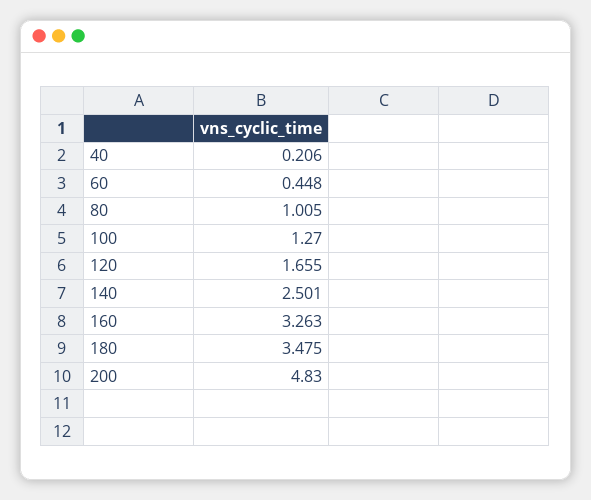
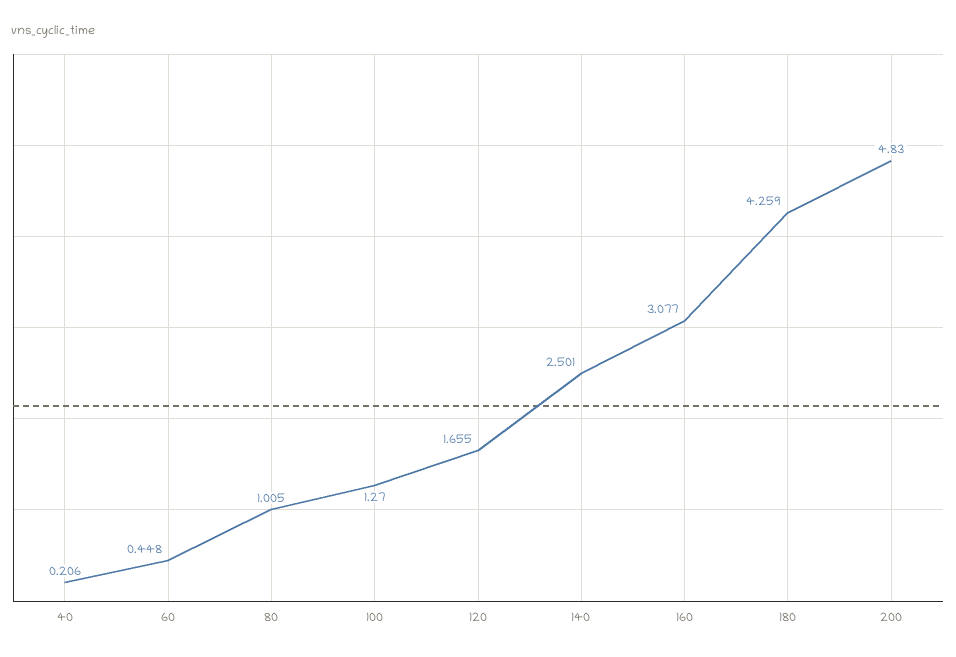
160: 3.263 -> 3.077
180: 3.475 -> 4.259

